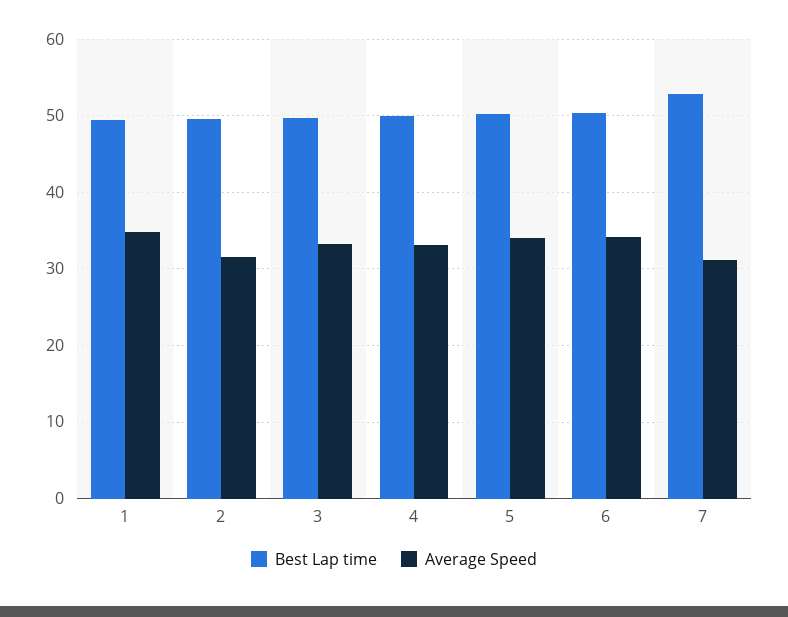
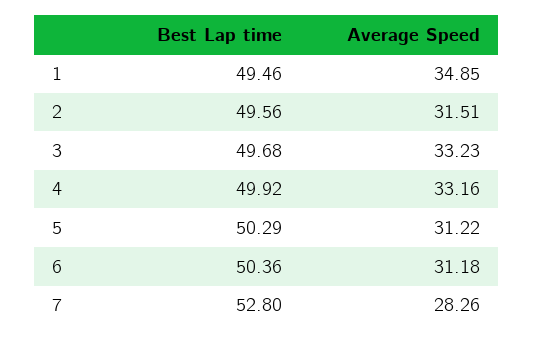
Average Speed, 5: 34 -> 31.22
Average Speed, 6: 34 -> 31.18
Average Speed, 7: 31 -> 28.26

